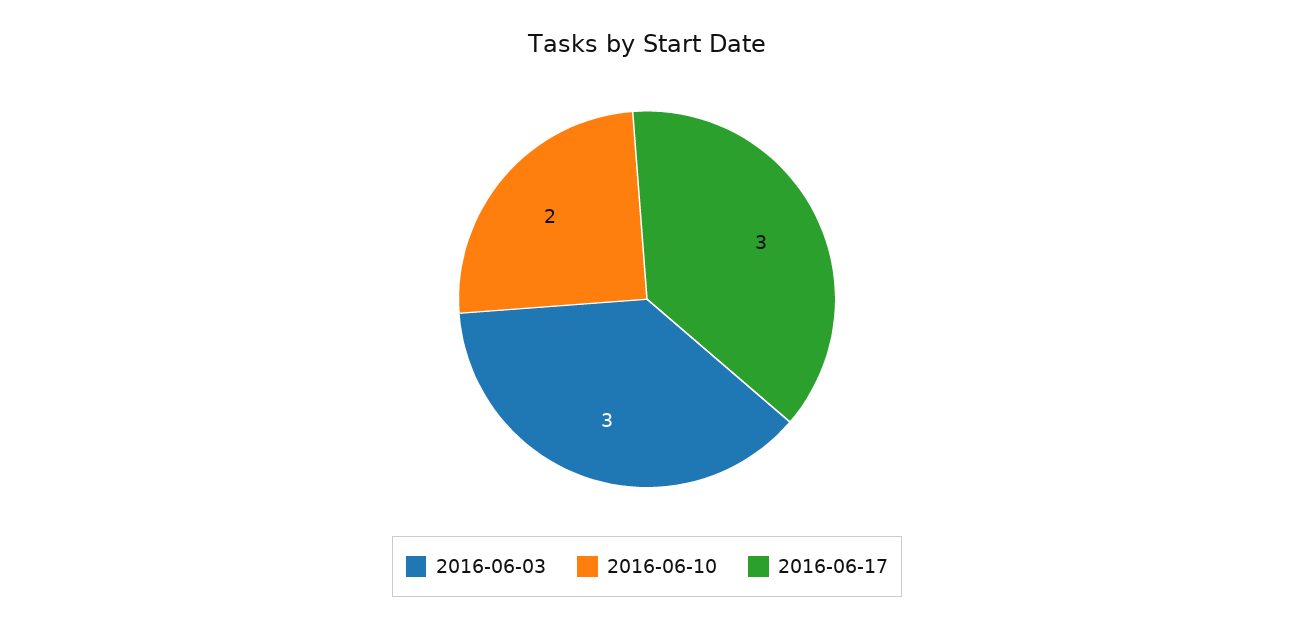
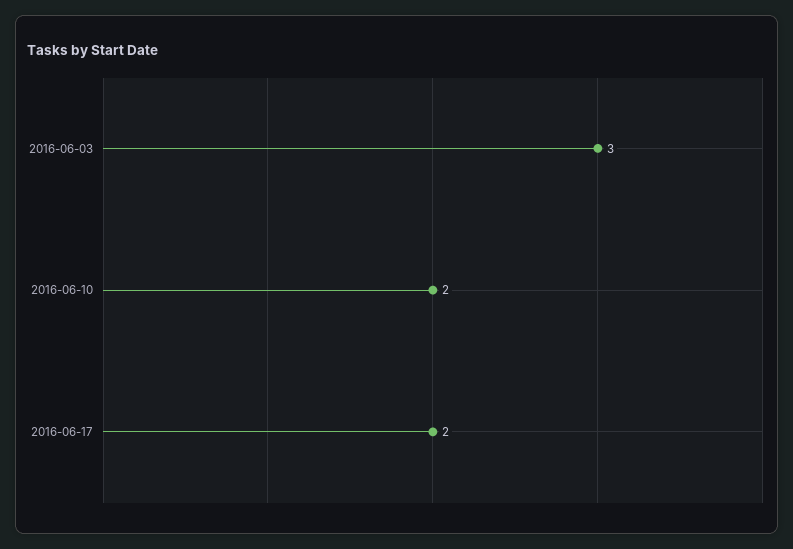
2016-06-17: 3 -> 2

